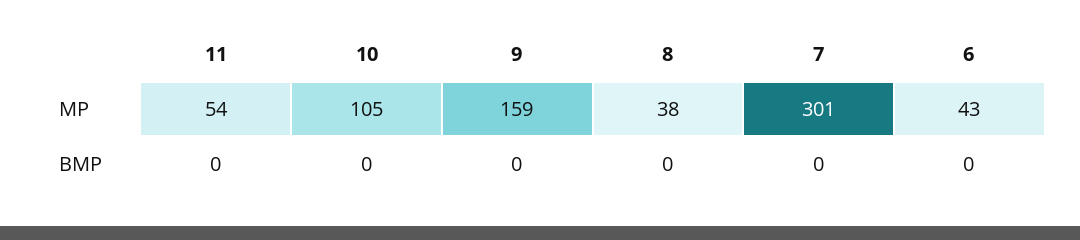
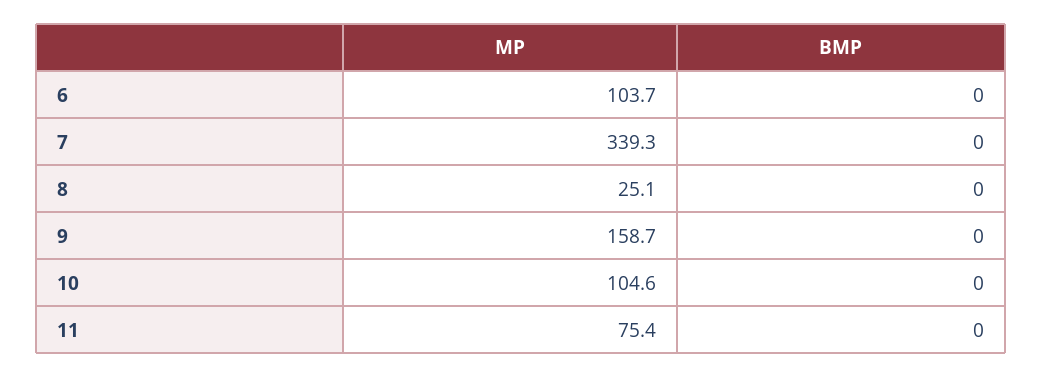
11, MP: 54 -> 75.4
8, MP: 38 -> 25.1
7, MP: 301 -> 339.3
6, MP: 43 -> 103.7

